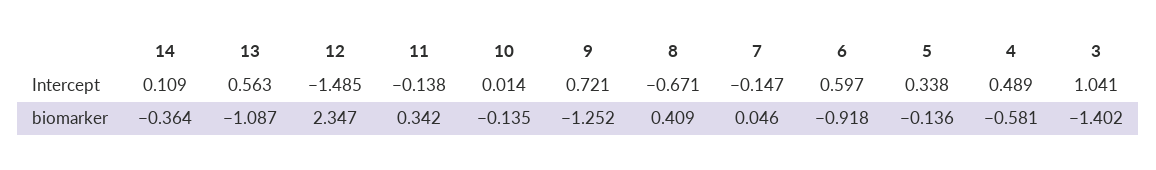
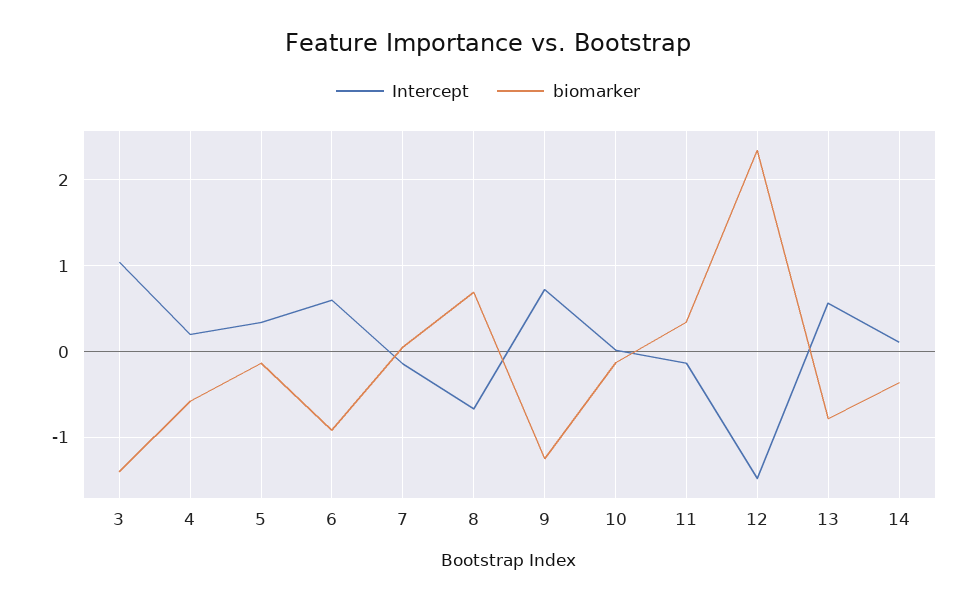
Intercept, 4: 0.489 -> 0.2
biomarker, 13: -1.087 -> -0.8
biomarker, 8: 0.409 -> 0.7

